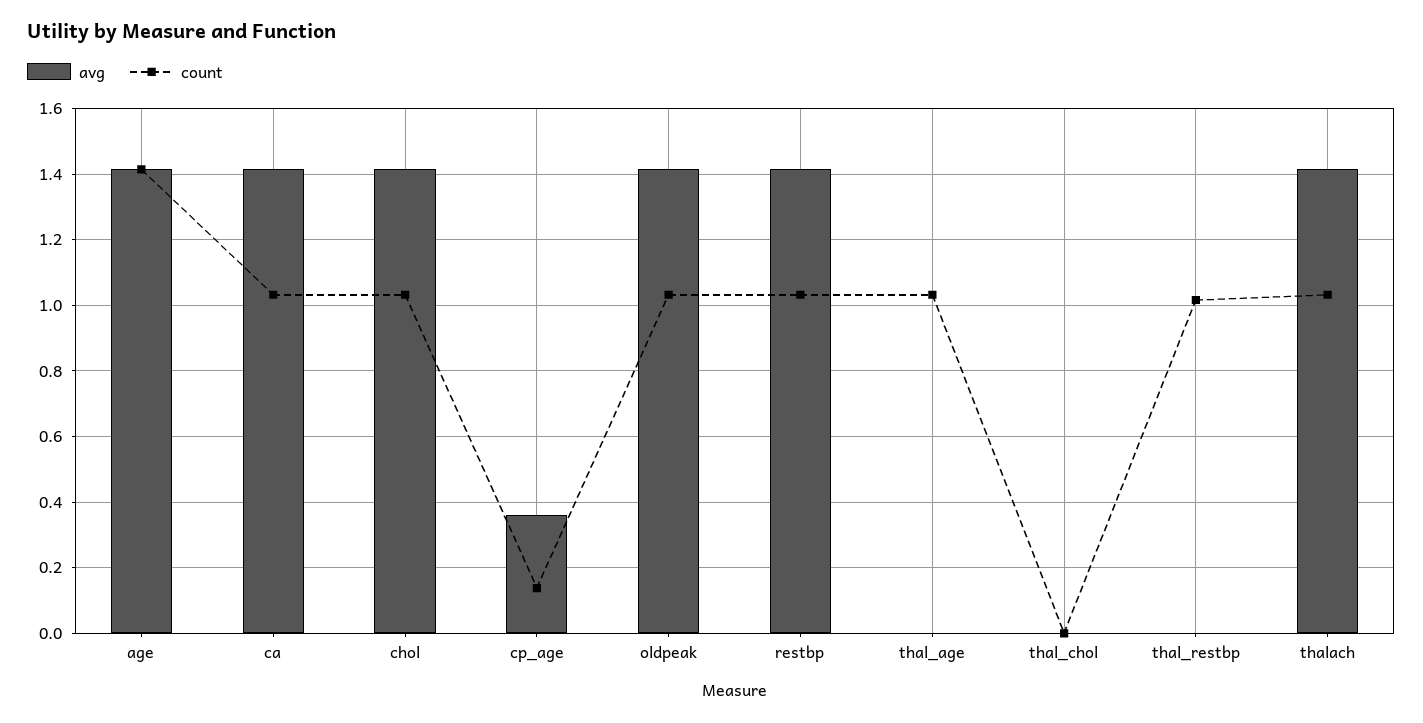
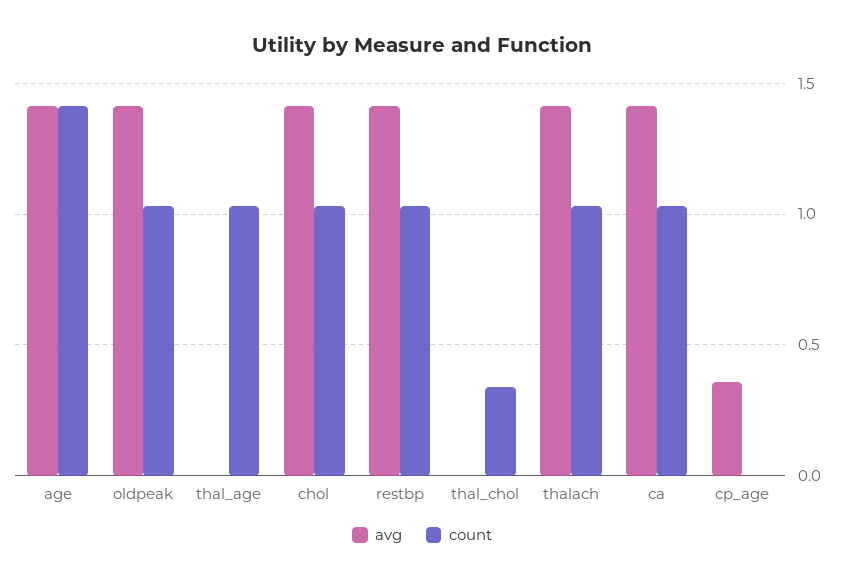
count, cp_age: 0.14 -> 0
count, thal_chol: 0 -> 0.35
avg, thal_restbp: 0 -> none
count, thal_restbp: 1.02 -> none

